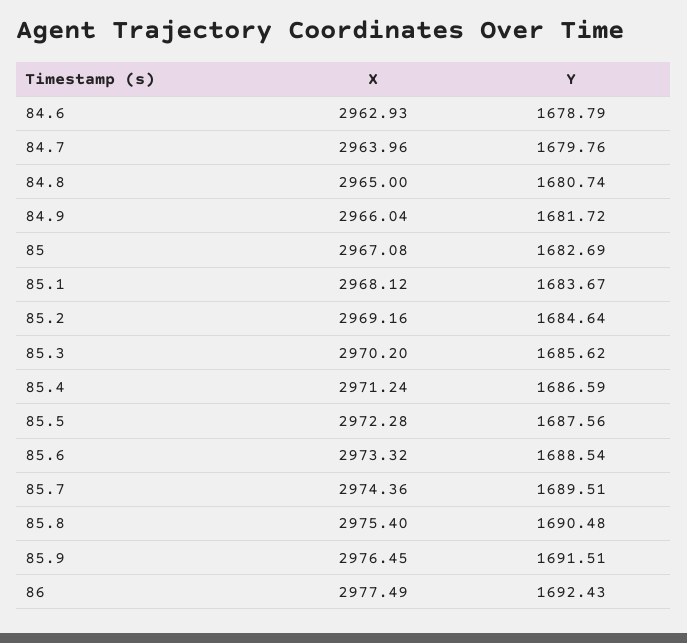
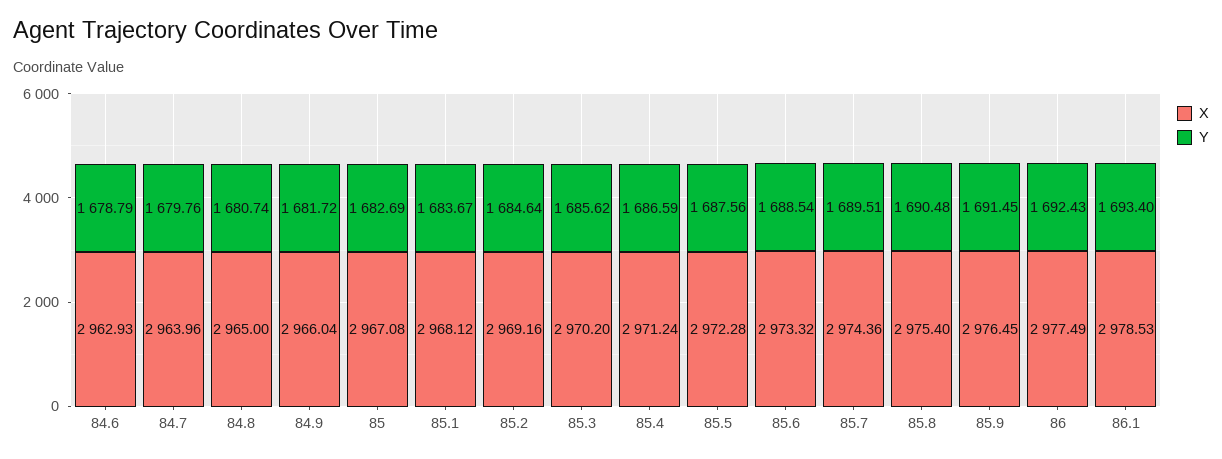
Y, 85.9: 1691.51 -> 1691.45
X, 86.1: none -> 2978.53
Y, 86.1: none -> 1693.4

